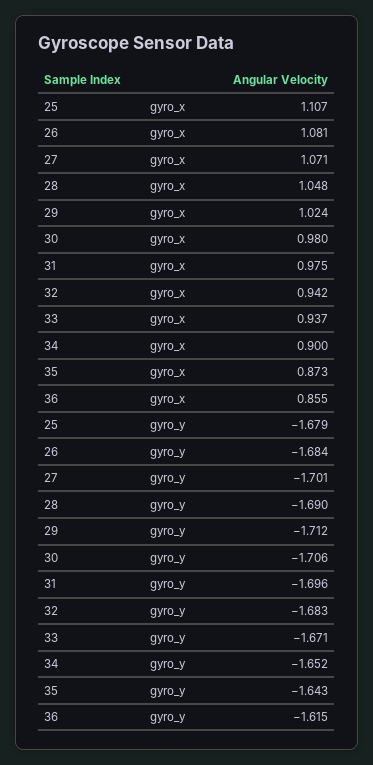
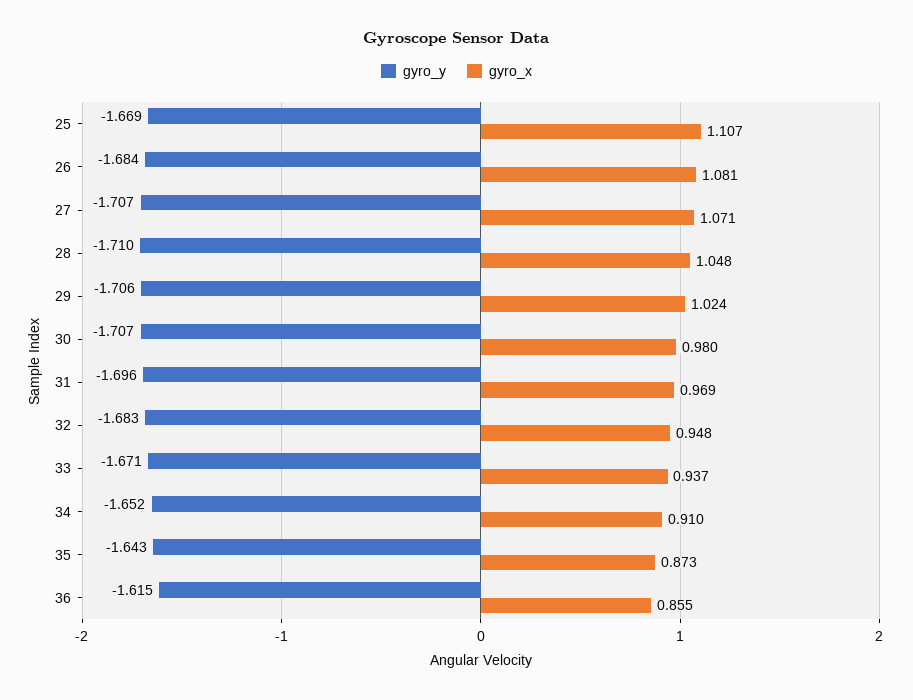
gyro_x, 31: 0.975 -> 0.969
gyro_x, 32: 0.942 -> 0.948
gyro_x, 34: 0.9 -> 0.91
gyro_y, 25: -1.679 -> -1.669
gyro_y, 27: -1.701 -> -1.707
gyro_y, 28: -1.69 -> -1.71
gyro_y, 29: -1.712 -> -1.706
gyro_y, 30: -1.706 -> -1.707

